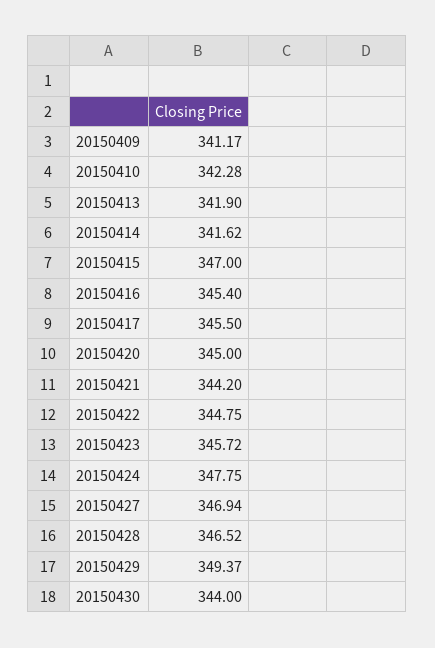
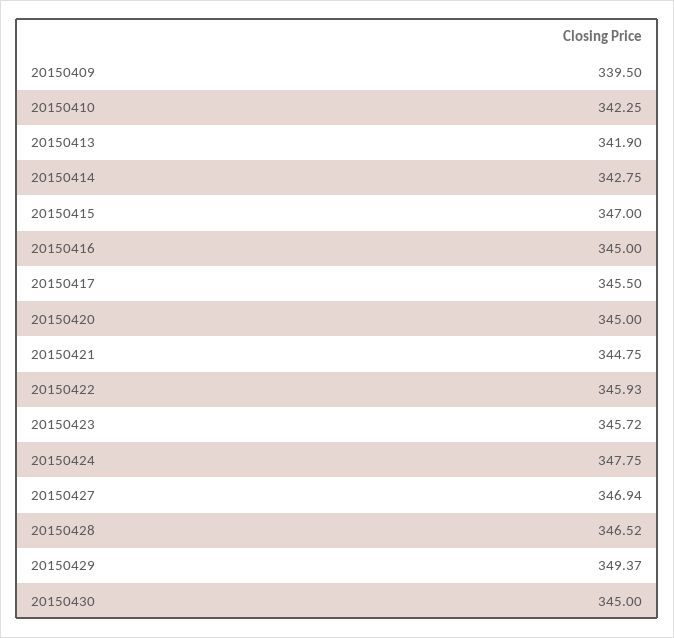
20150409: 341.17 -> 339.5
20150410: 342.28 -> 342.25
20150414: 341.62 -> 342.75
20150416: 345.4 -> 345
20150421: 344.2 -> 344.75
20150422: 344.75 -> 345.93
20150430: 344 -> 345

